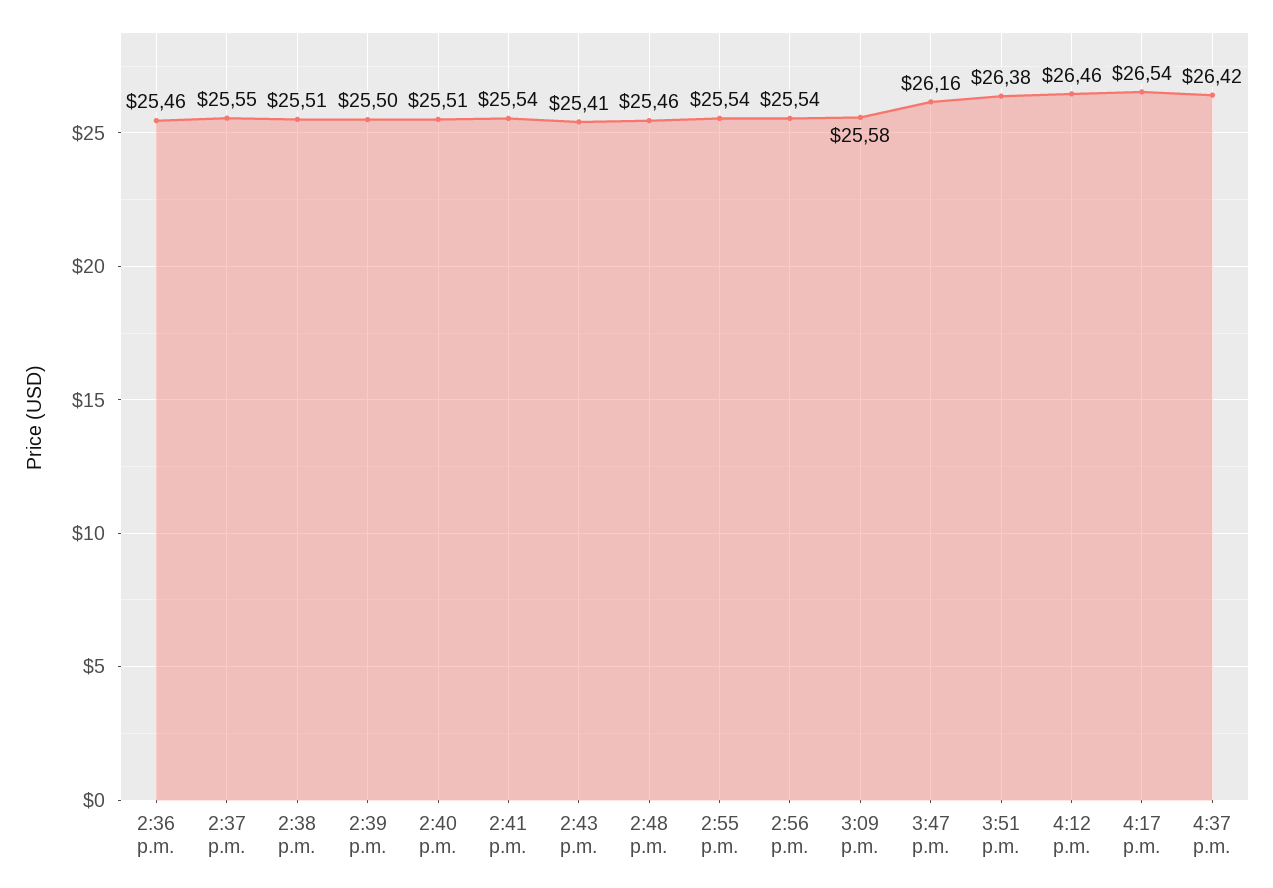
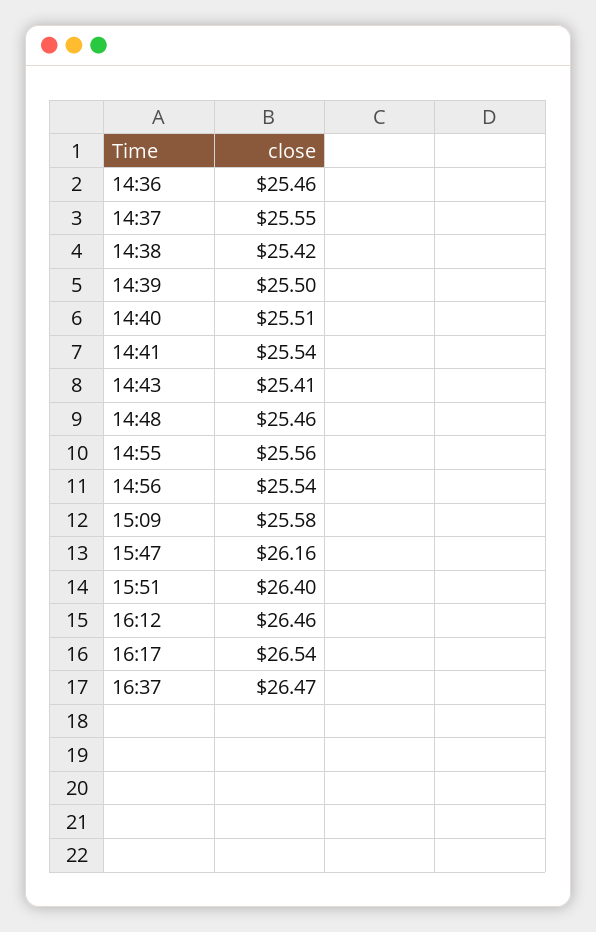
2:38 p.m.: 25.51 -> 25.42
2:55 p.m.: 25.54 -> 25.56
3:51 p.m.: 26.38 -> 26.4
4:37 p.m.: 26.42 -> 26.47

